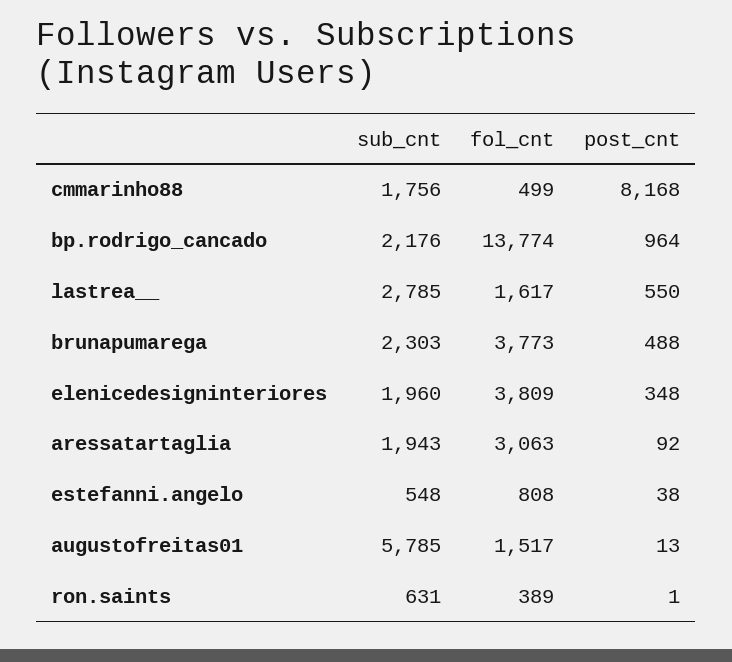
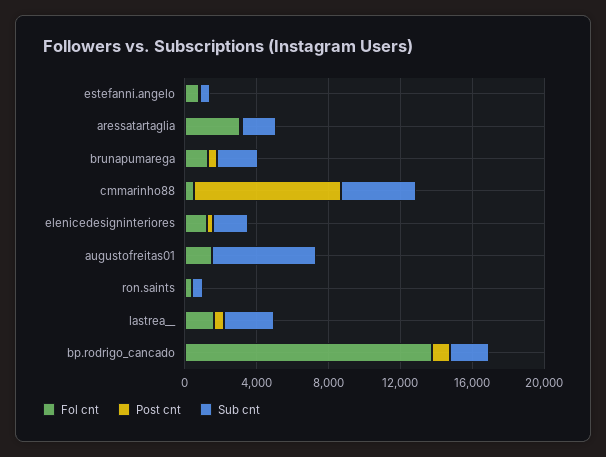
sub_cnt, cmmarinho88: 1756 -> 4000
fol_cnt, brunapumarega: 3773 -> 1000
fol_cnt, elenicedesigninteriores: 3809 -> 1000

